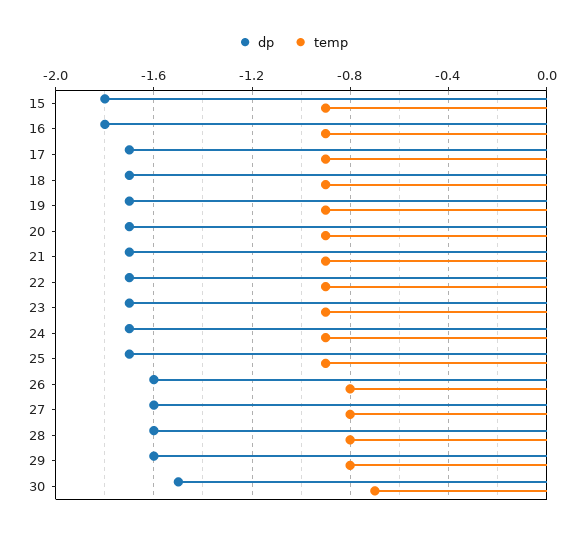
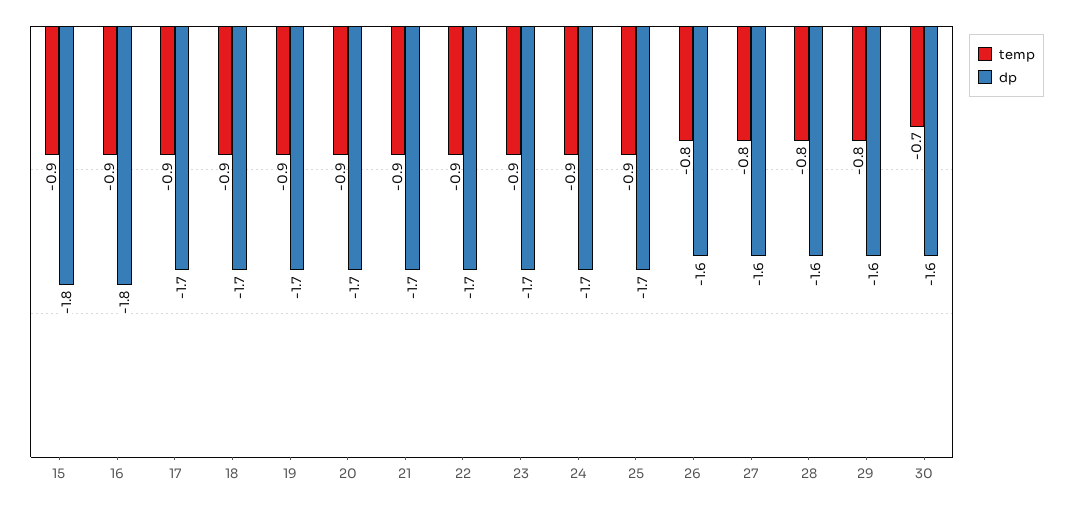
dp, 30: -1.5 -> -1.6

